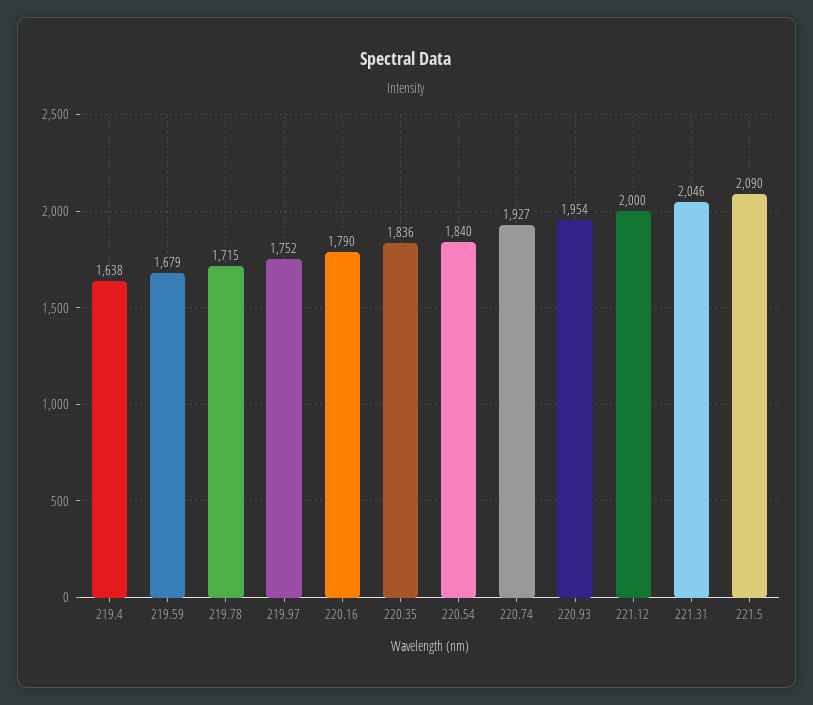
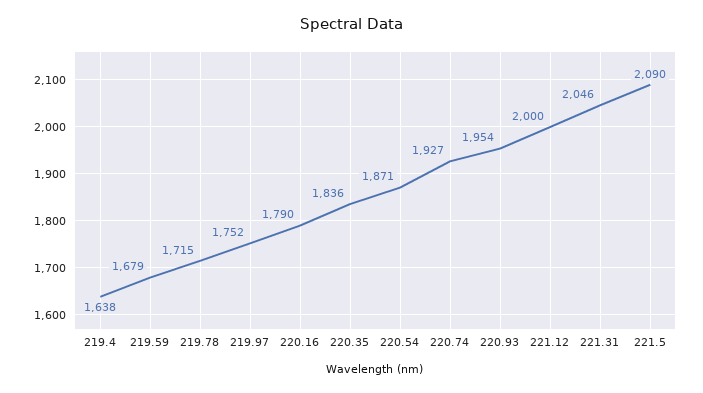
220.54: 1840 -> 1871

